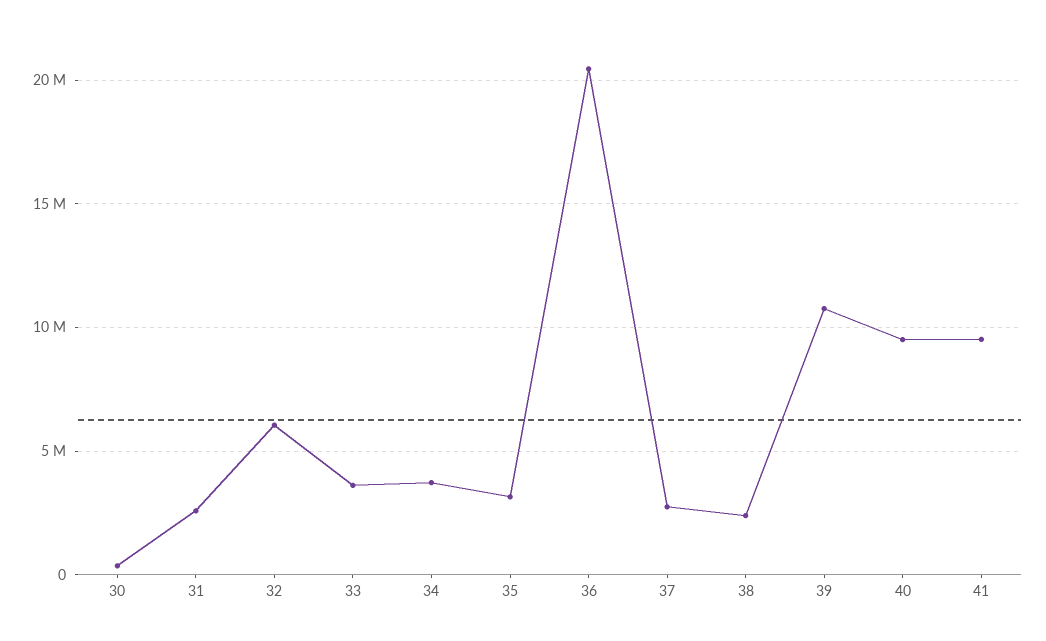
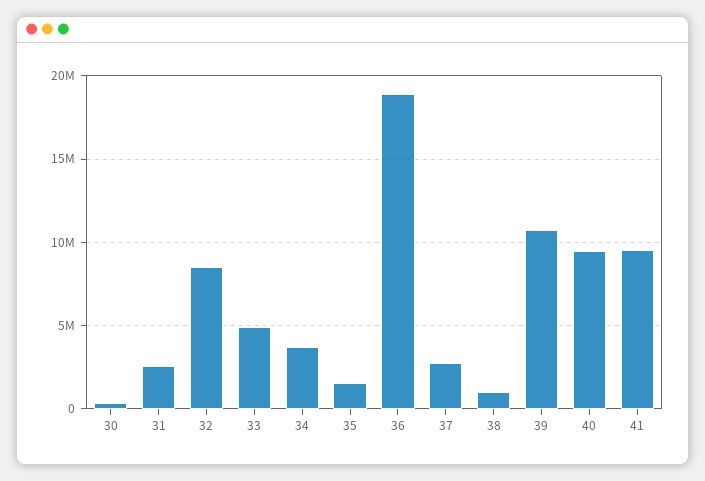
32: 6000000 -> 8500000
33: 3500000 -> 5000000
35: 3000000 -> 1500000
36: 20500000 -> 19000000
38: 2500000 -> 1000000

